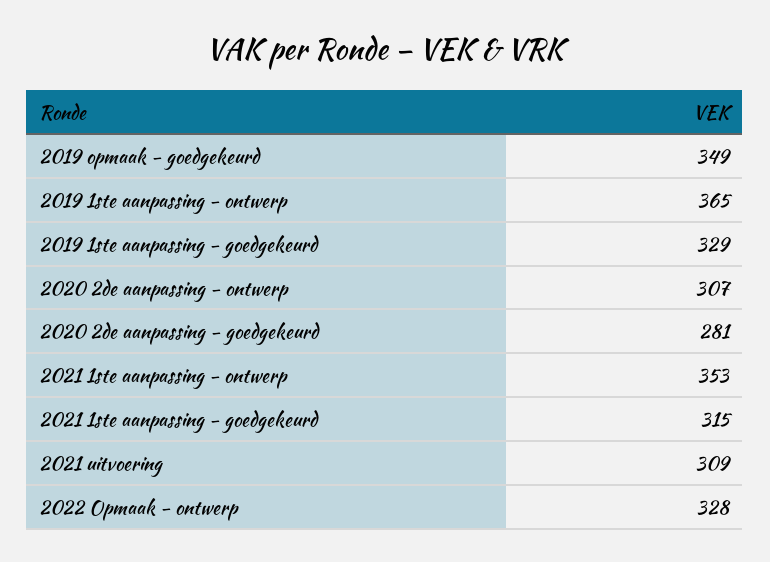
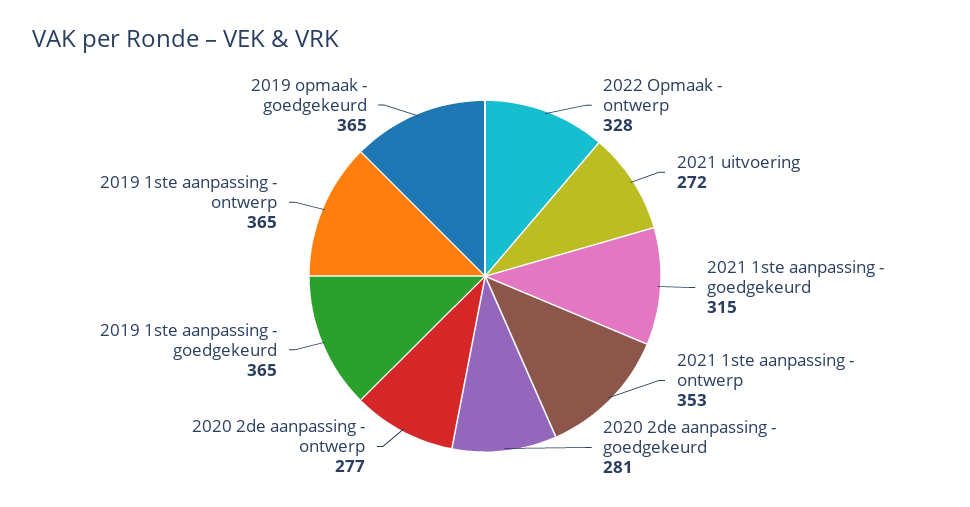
2019 opmaak - goedgekeurd: 349 -> 365
2019 1ste aanpassing - goedgekeurd: 329 -> 365
2020 2de aanpassing - ontwerp: 307 -> 277
2021 uitvoering: 309 -> 272

